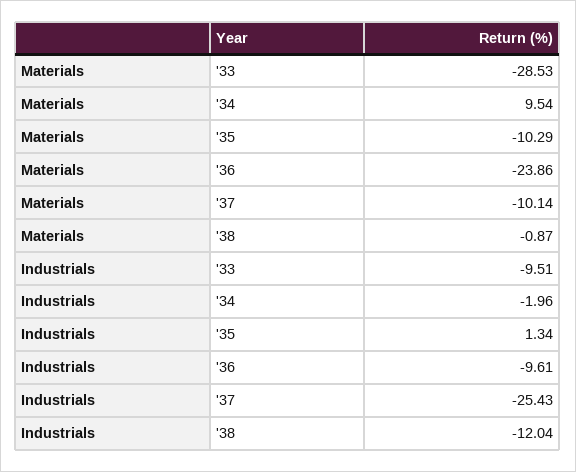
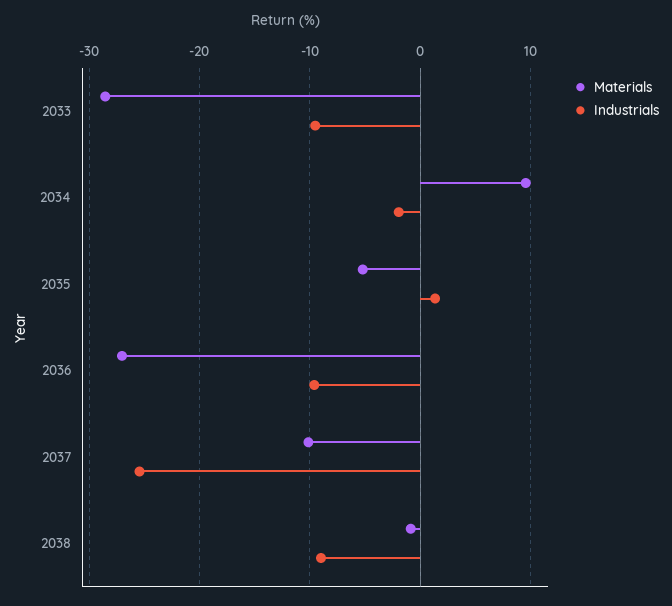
Materials, '35: -10.29 -> -5
Materials, '36: -23.86 -> -27
Industrials, '38: -12.04 -> -9

